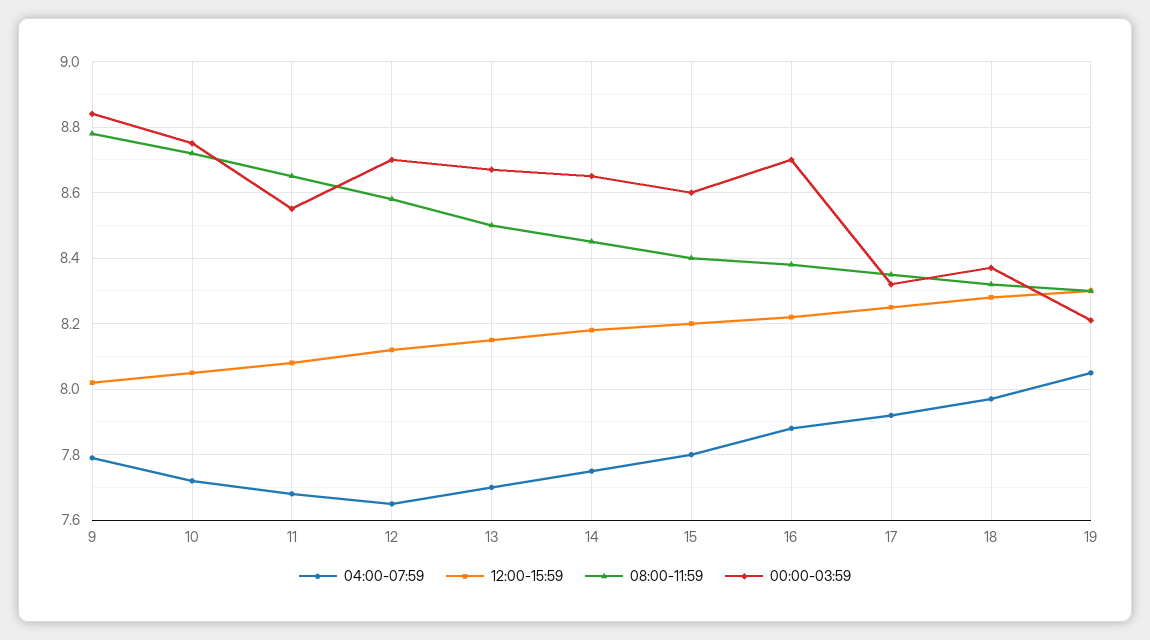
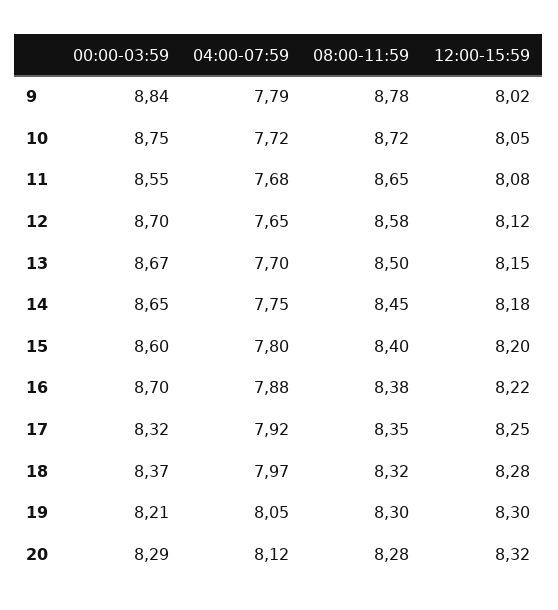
00:00-03:59, 20: none -> 8.29
04:00-07:59, 20: none -> 8.12
08:00-11:59, 20: none -> 8.28
12:00-15:59, 20: none -> 8.32

